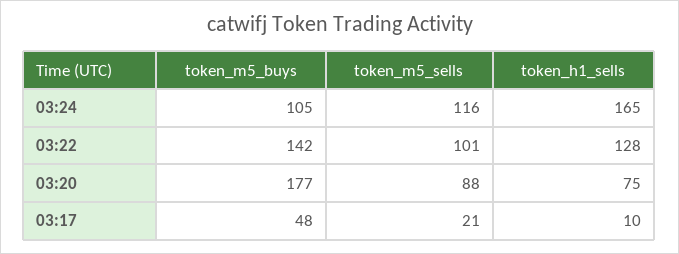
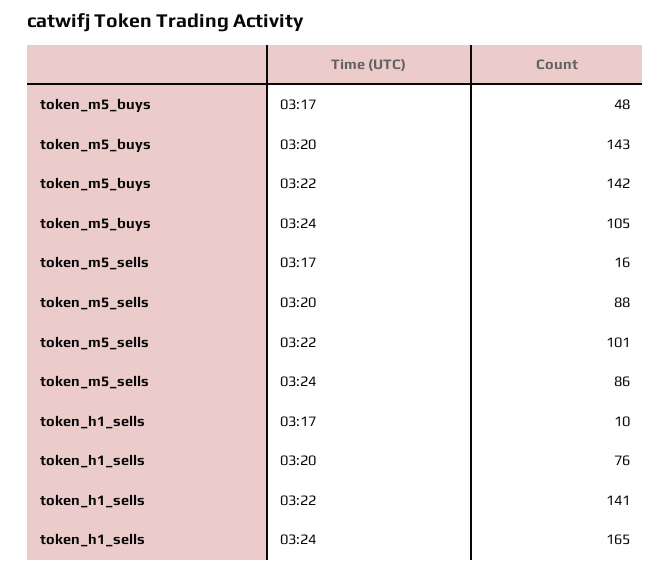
token_m5_sells, 03:24: 116 -> 86
token_h1_sells, 03:22: 128 -> 141
token_m5_buys, 03:20: 177 -> 143
token_h1_sells, 03:20: 75 -> 76
token_m5_sells, 03:17: 21 -> 16

